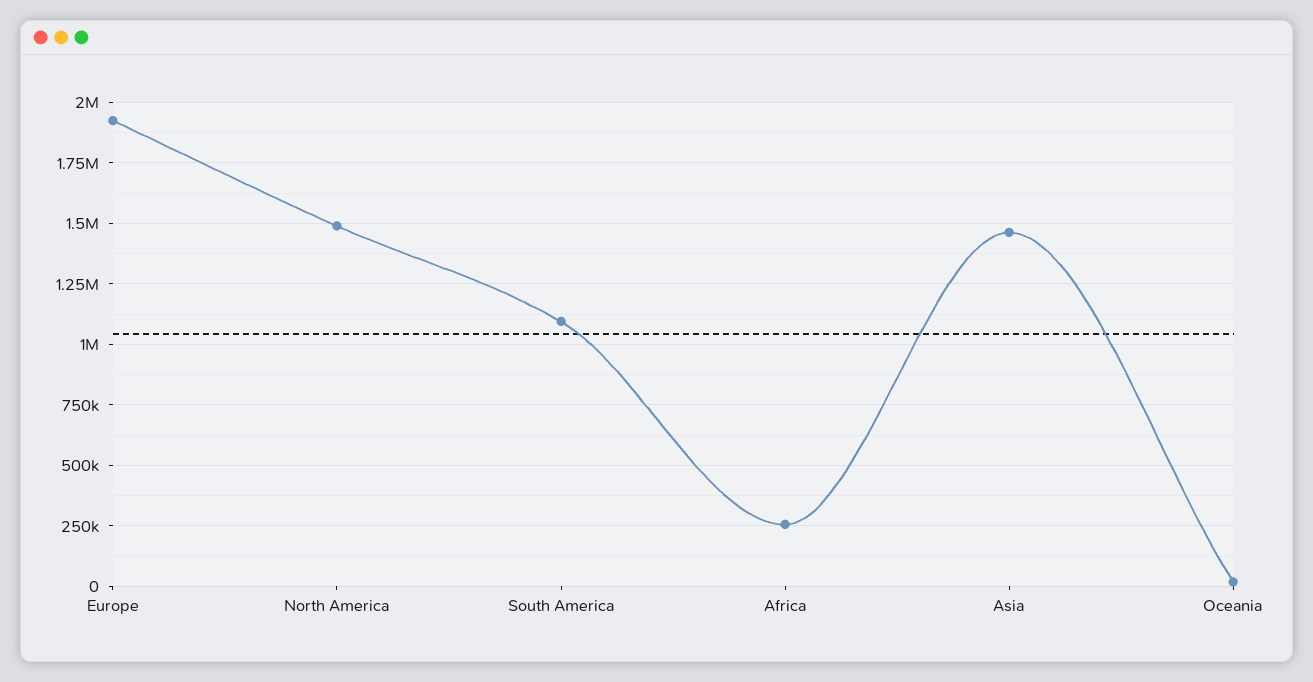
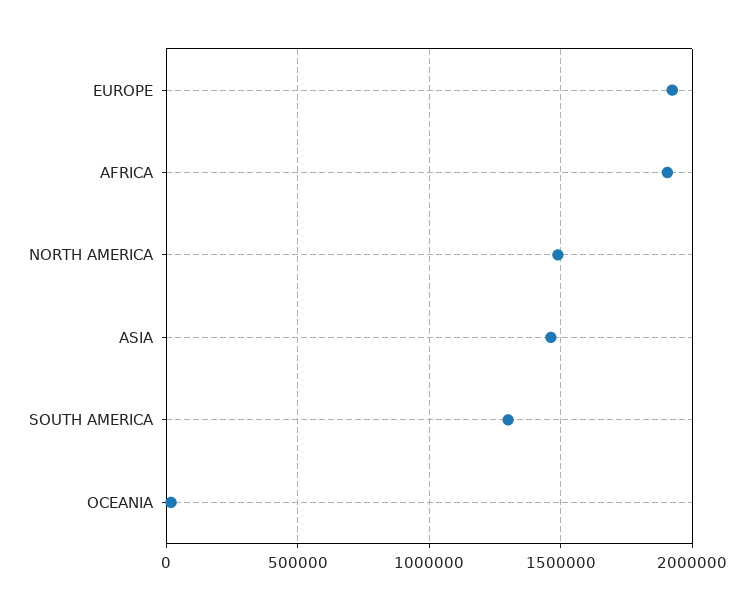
South America: 1100000 -> 1300000
Africa: 250000 -> 1900000

